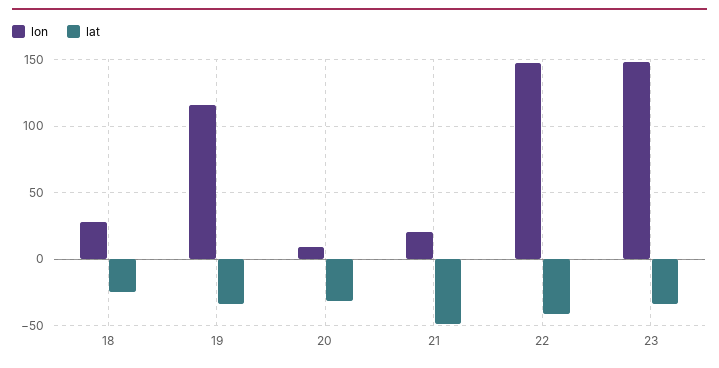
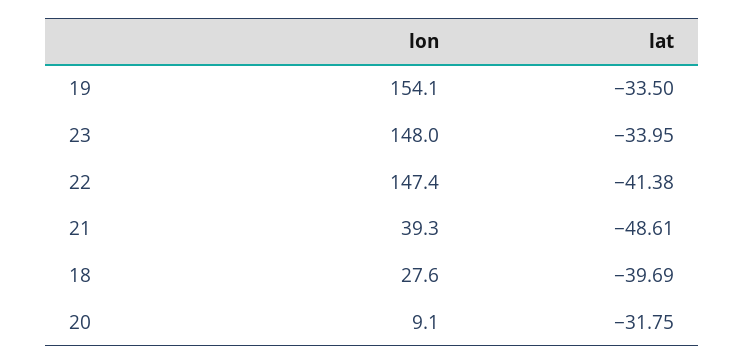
lat, 18: -25 -> -39.69
lon, 19: 115 -> 154.1
lon, 21: 20 -> 39.3

